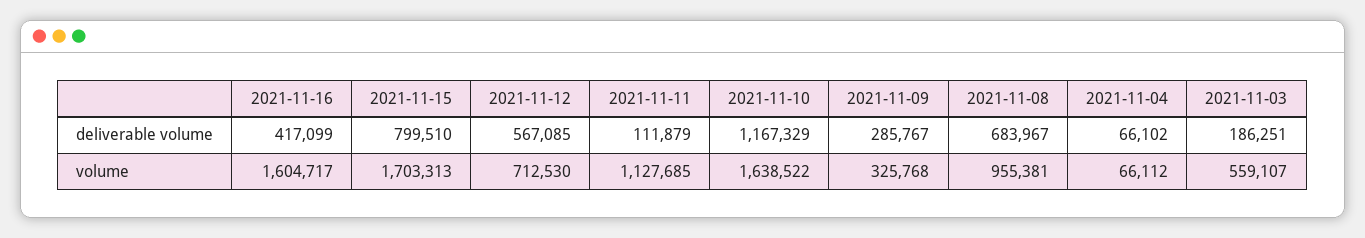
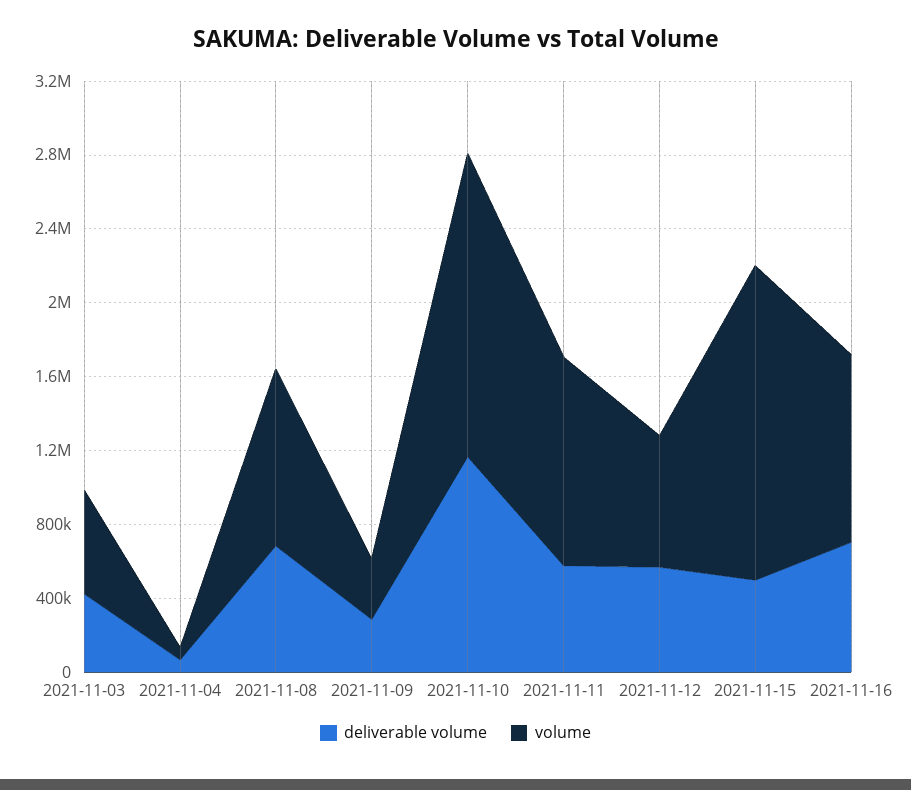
deliverable volume, 2021-11-16: 417099 -> 700000
deliverable volume, 2021-11-15: 799510 -> 500000
deliverable volume, 2021-11-11: 111879 -> 600000
deliverable volume, 2021-11-03: 186251 -> 400000
volume, 2021-11-16: 1604717 -> 1000000

